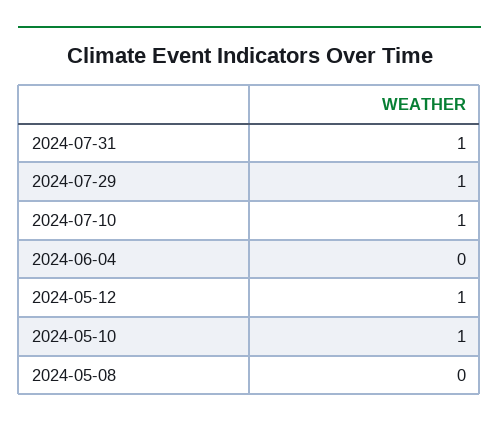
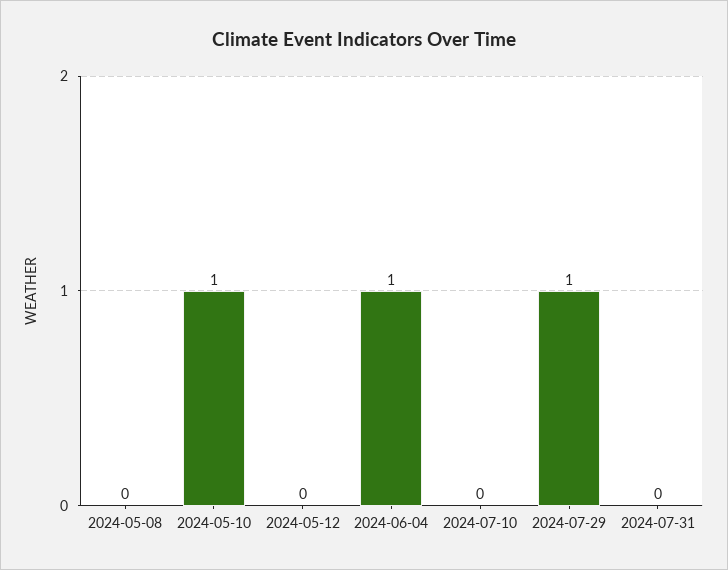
2024-07-31: 1 -> 0
2024-07-10: 1 -> 0
2024-06-04: 0 -> 1
2024-05-12: 1 -> 0

